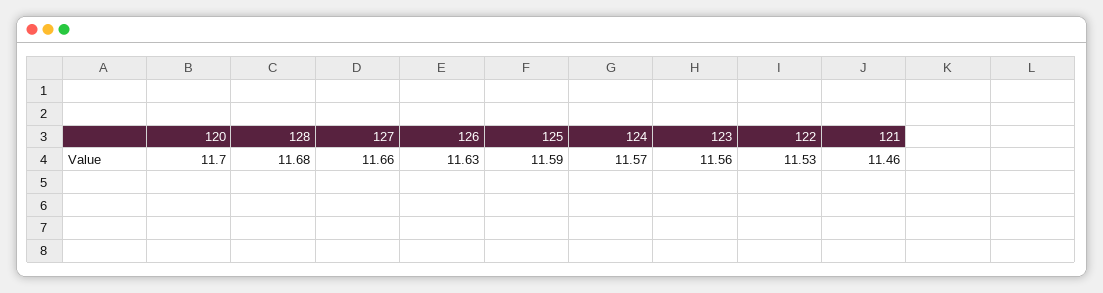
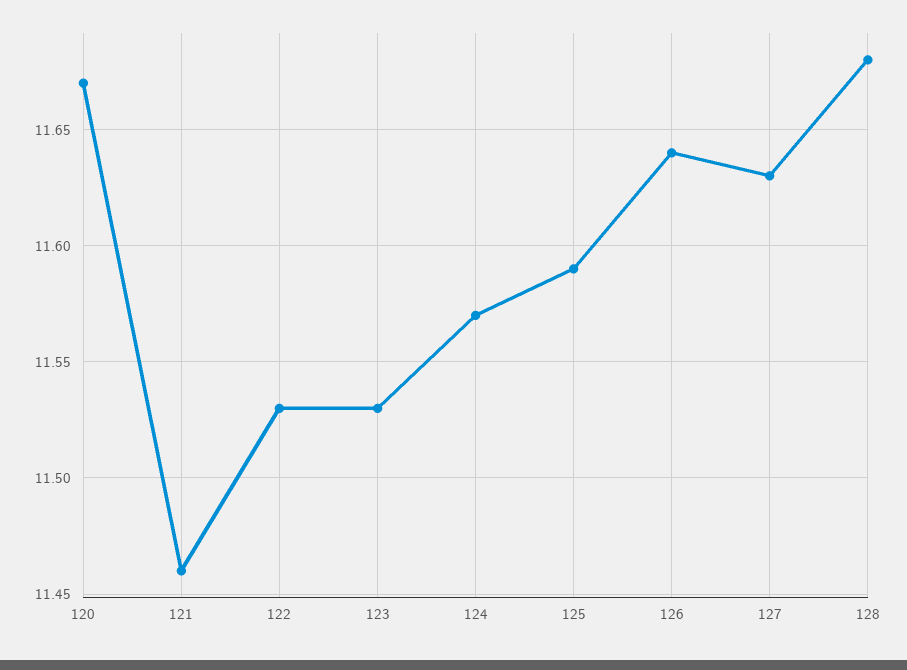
120: 11.7 -> 11.67
127: 11.66 -> 11.63
126: 11.63 -> 11.64
123: 11.56 -> 11.53

